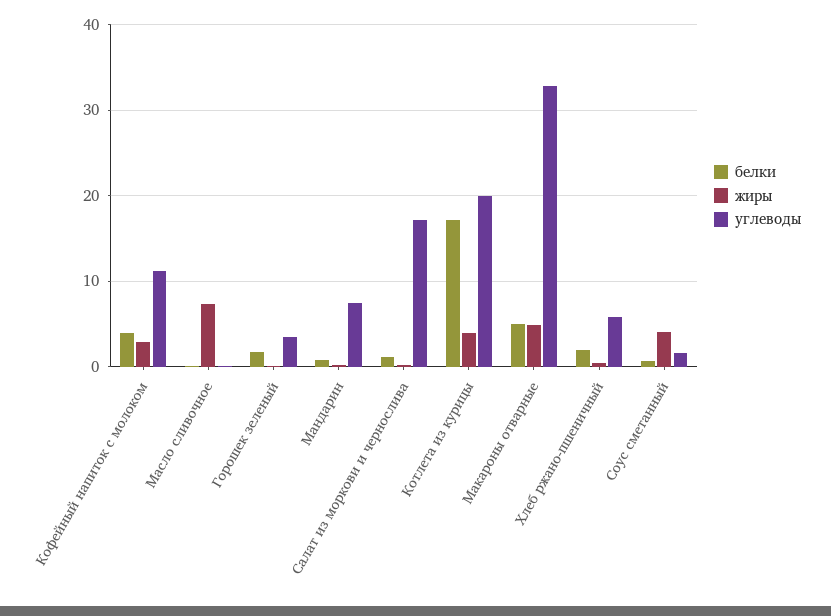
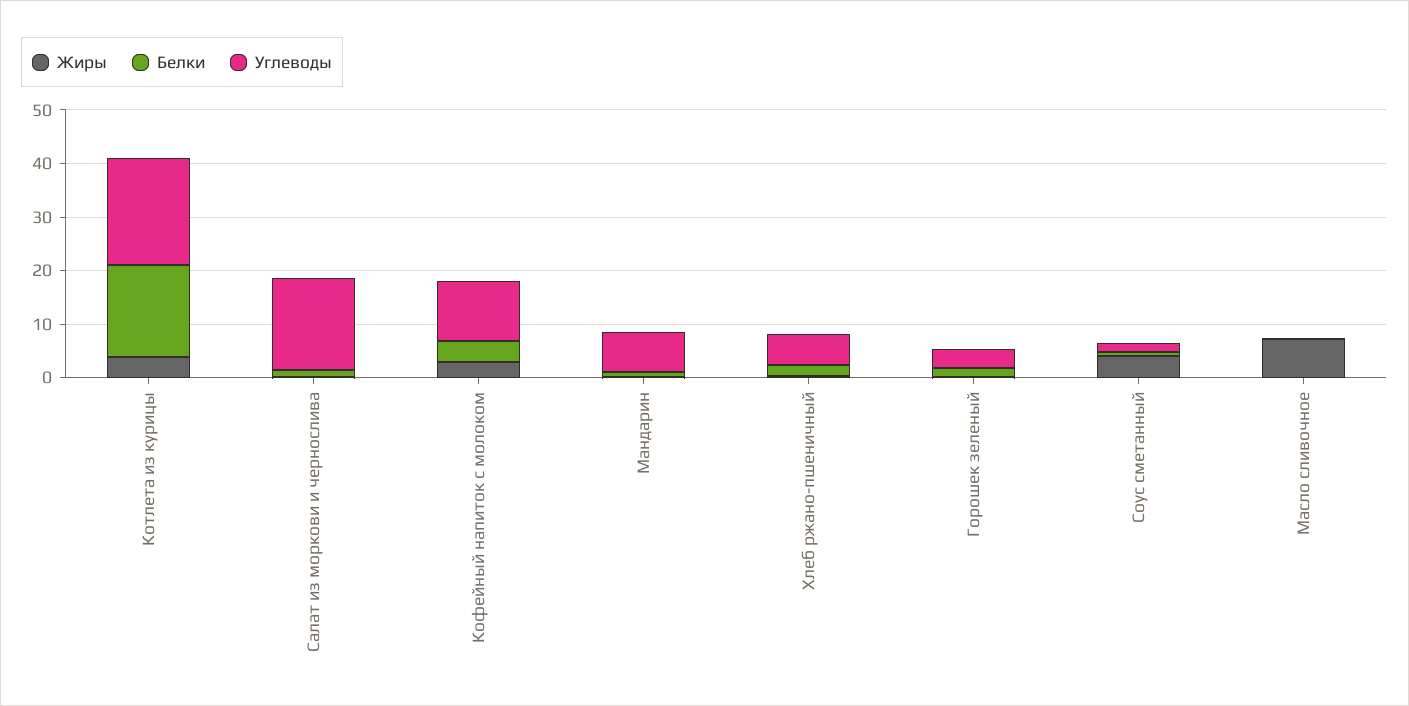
белки, Макароны отварные: 5 -> none
жиры, Макароны отварные: 5 -> none
углеводы, Макароны отварные: 33 -> none

